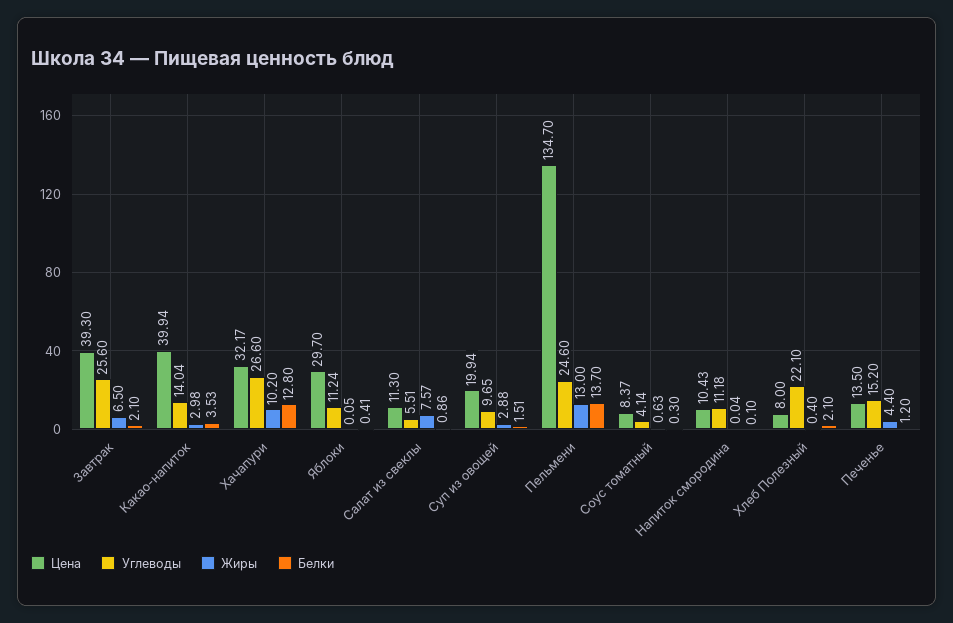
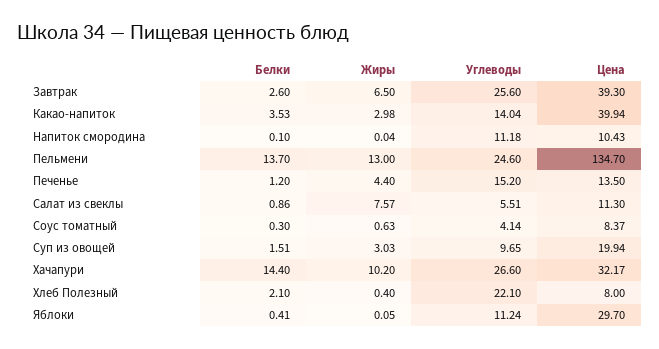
Белки, Завтрак: 2.1 -> 2.6
Белки, Хачапури: 12.8 -> 14.4
Жиры, Суп из овощей: 2.88 -> 3.03

